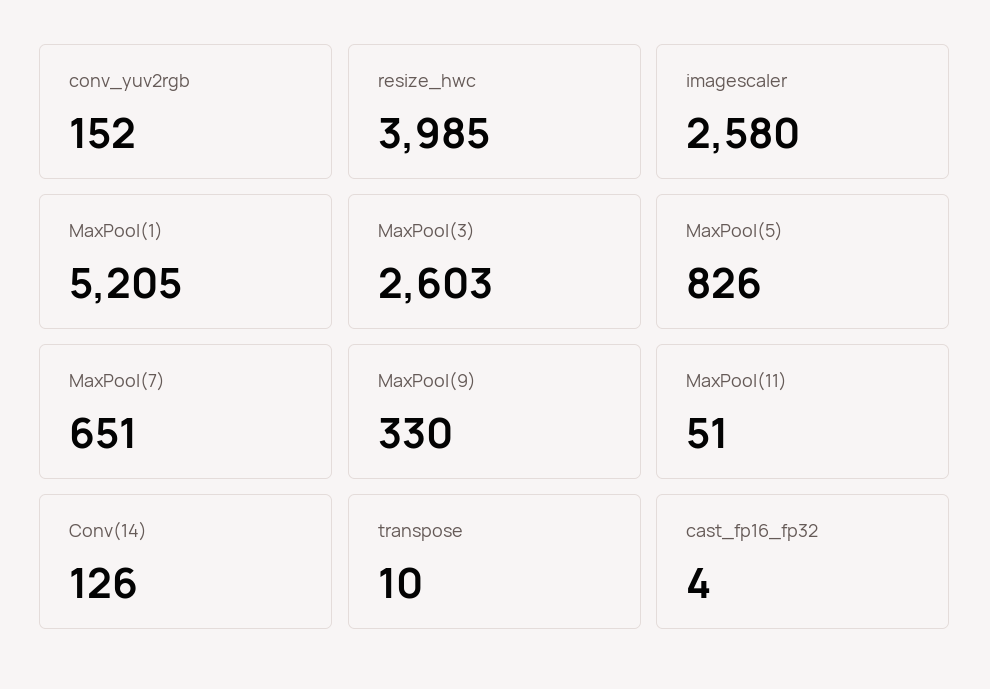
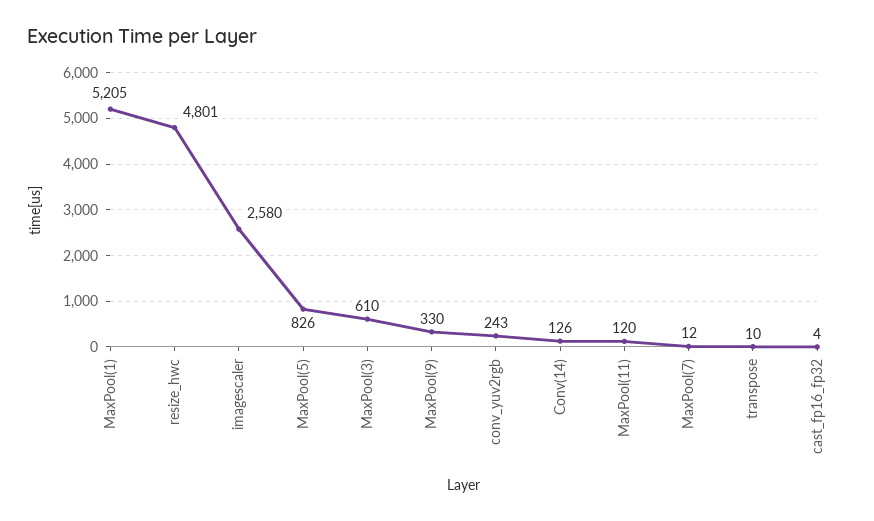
conv_yuv2rgb: 152 -> 243
resize_hwc: 3985 -> 4801
MaxPool(3): 2603 -> 610
MaxPool(7): 651 -> 12
MaxPool(11): 51 -> 120

